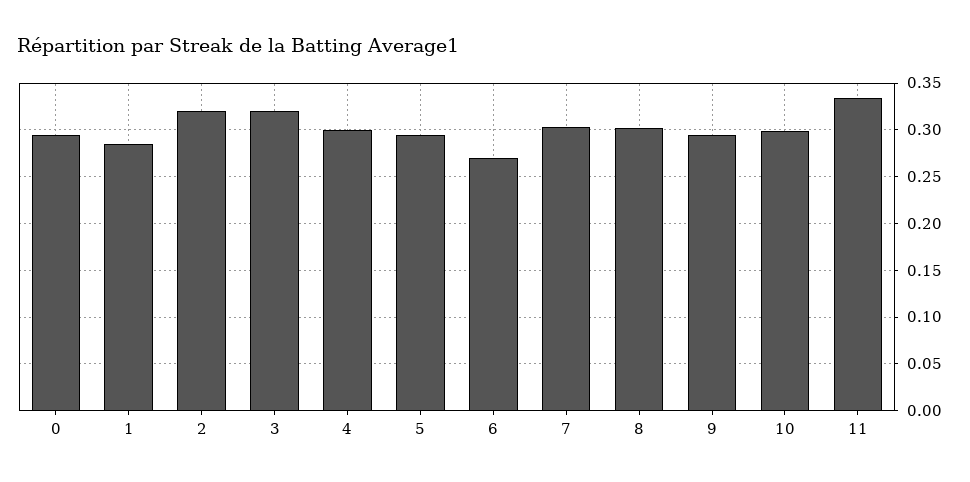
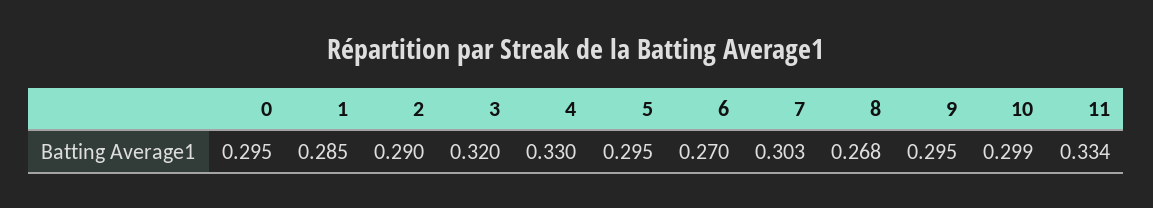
2: 0.32 -> 0.29
4: 0.3 -> 0.33
8: 0.3 -> 0.268

